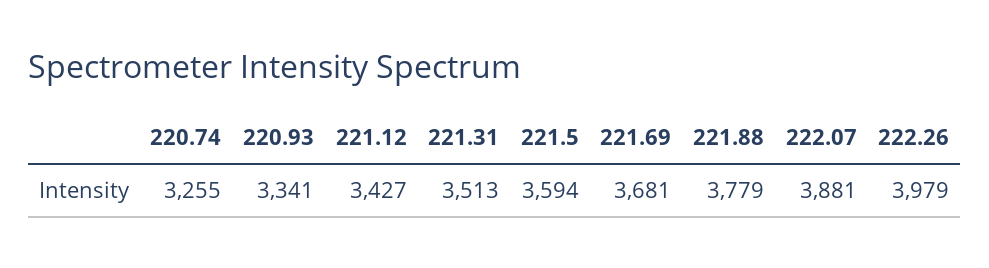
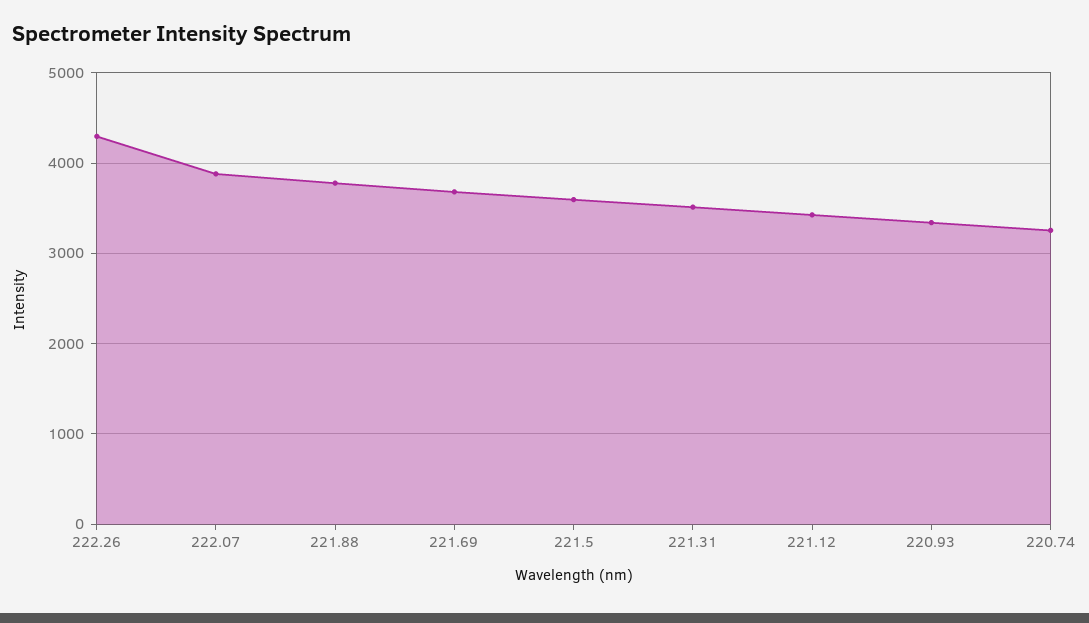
222.26: 3979 -> 4300

